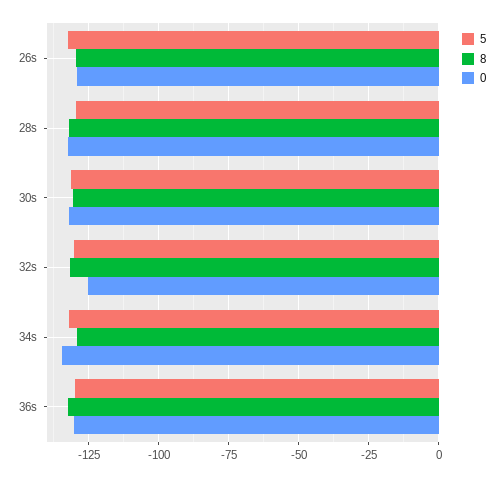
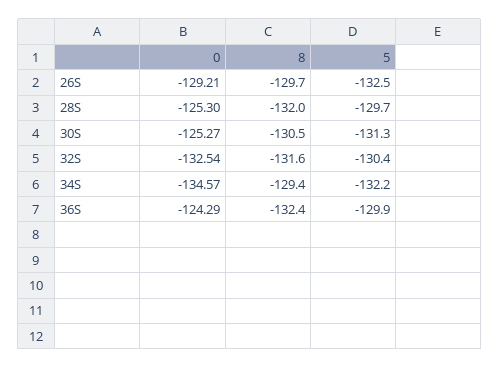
0, 28s: -132.5 -> -125.3
0, 30s: -132.5 -> -125.27
0, 32s: -125 -> -132.54
0, 36s: -130 -> -124.29

